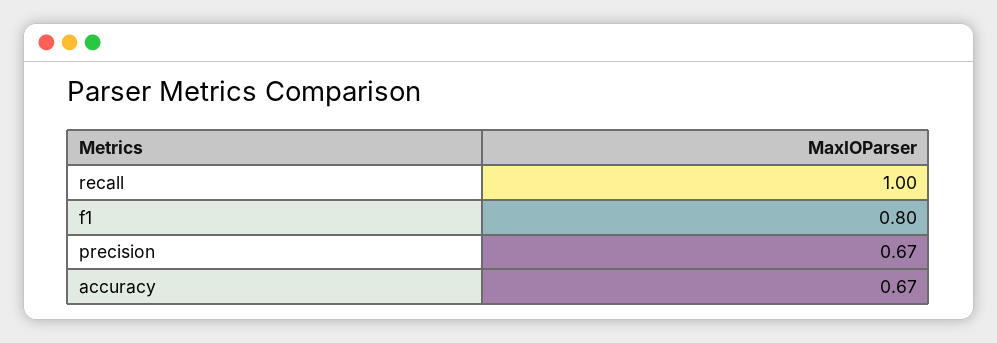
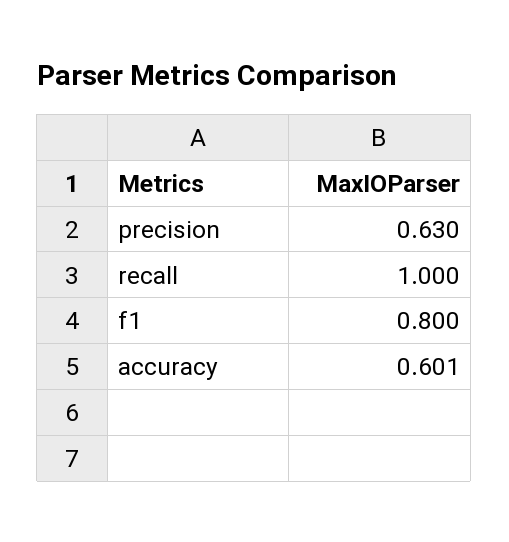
precision: 0.67 -> 0.63
accuracy: 0.67 -> 0.601

